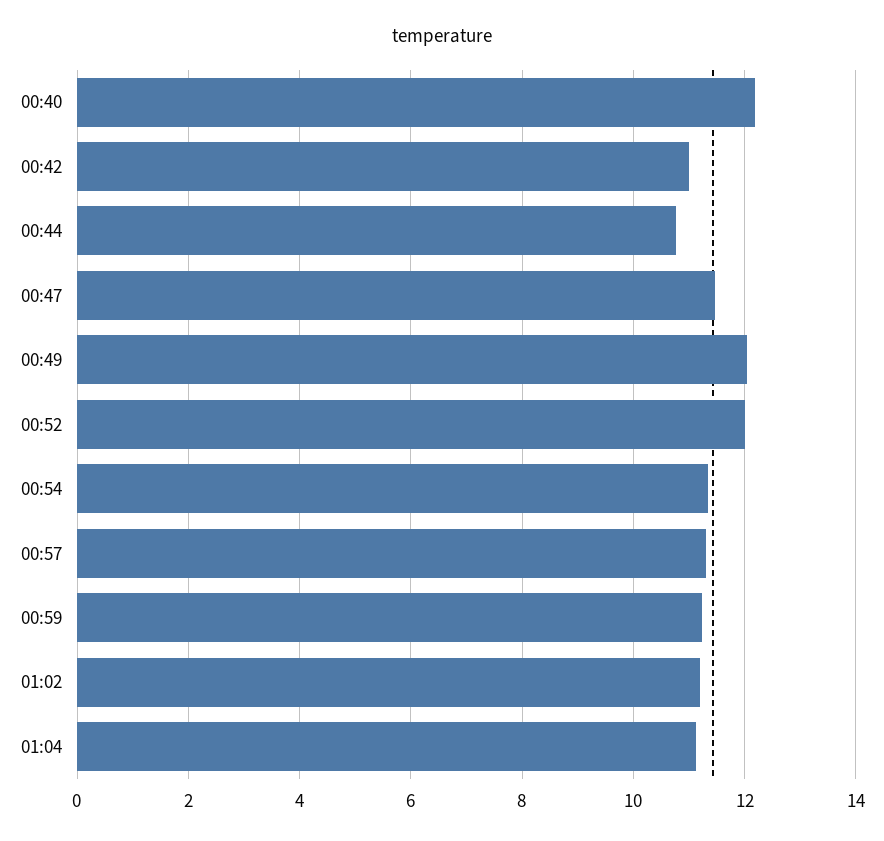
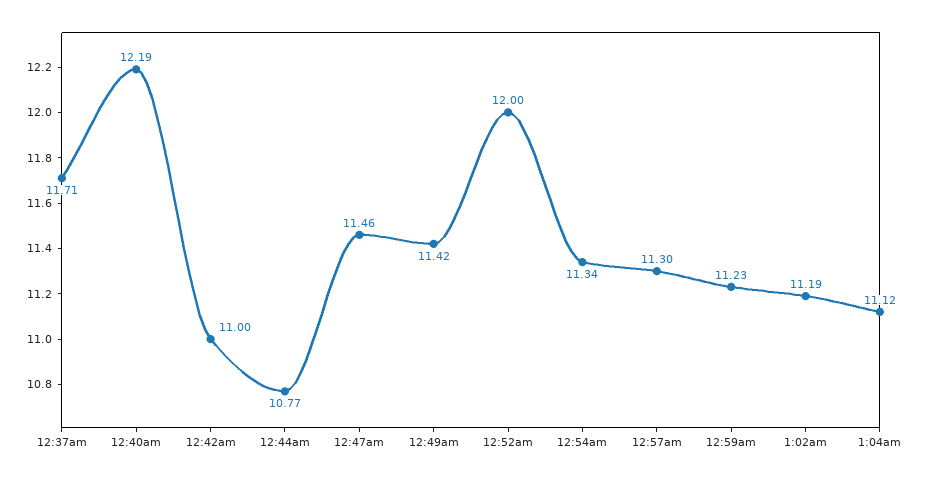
00:49: 12 -> 11.42
12:37am: none -> 11.71

